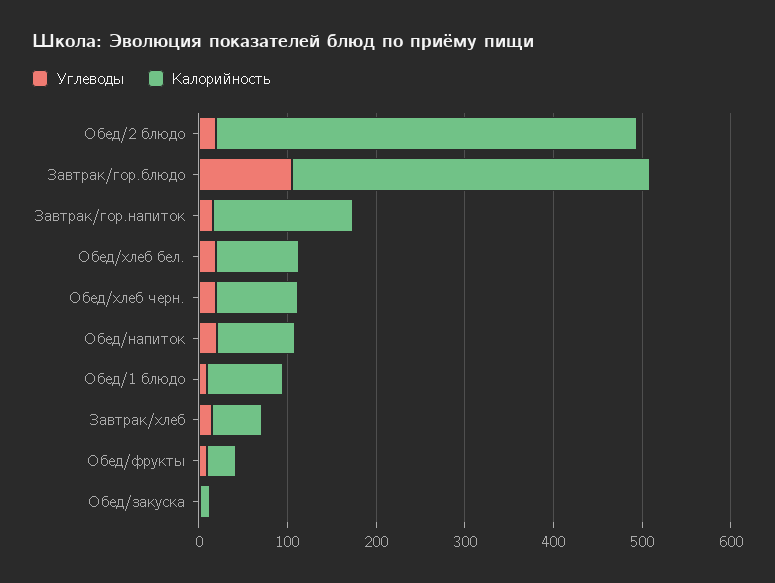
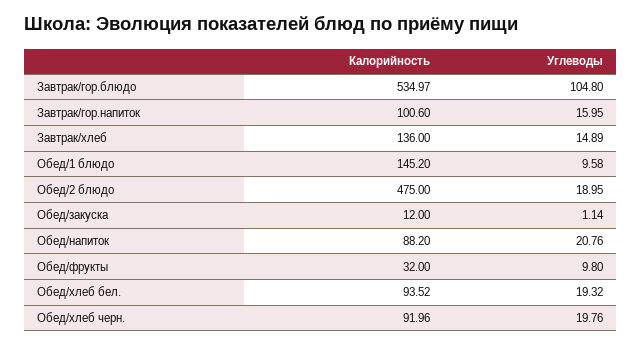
Калорийность, Завтрак/гор.блюдо: 400 -> 534.97
Калорийность, Завтрак/гор.напиток: 160 -> 100.6
Калорийность, Обед/1 блюдо: 80 -> 145.2
Калорийность, Завтрак/хлеб: 60 -> 136

